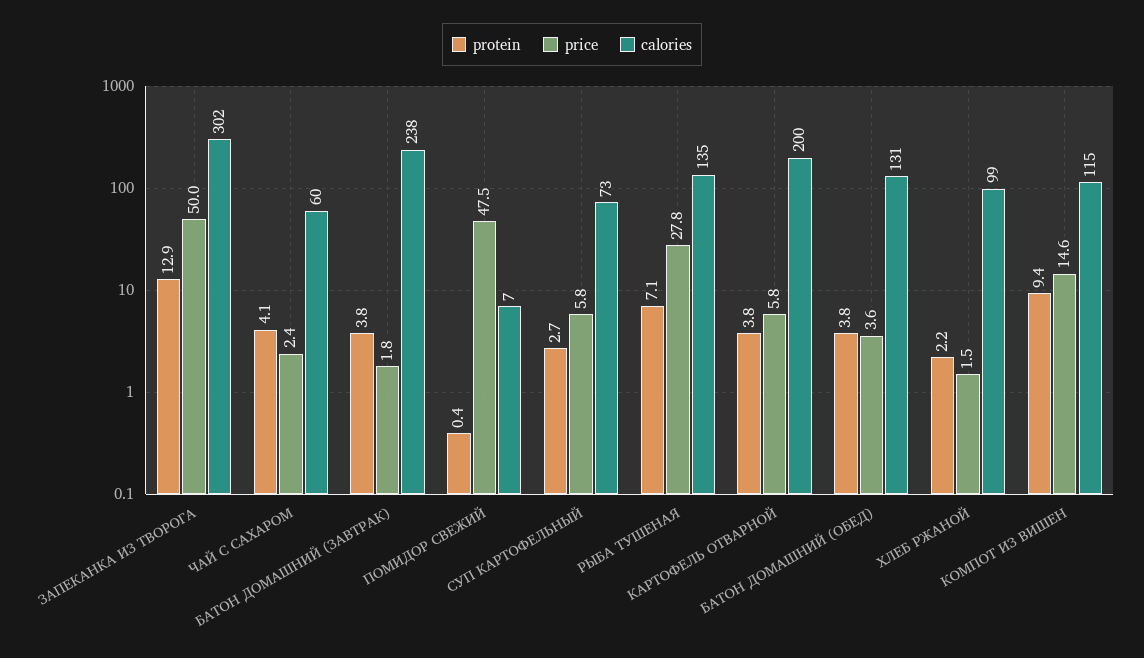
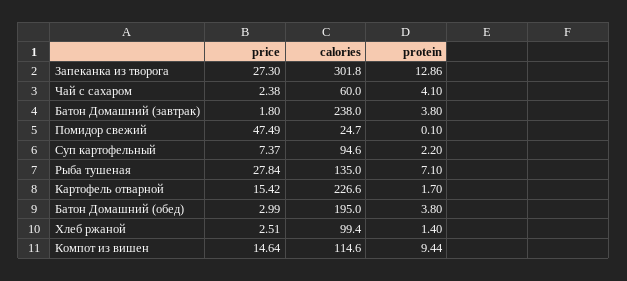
price, ЗАПЕКАНКА ИЗ ТВОРОГА: 50 -> 27.3
protein, ПОМИДОР СВЕЖИЙ: 0.4 -> 0.1
calories, ПОМИДОР СВЕЖИЙ: 7 -> 24.7
protein, СУП КАРТОФЕЛЬНЫЙ: 2.7 -> 2.2
price, СУП КАРТОФЕЛЬНЫЙ: 5.8 -> 7.37
calories, СУП КАРТОФЕЛЬНЫЙ: 73 -> 94.6
protein, КАРТОФЕЛЬ ОТВАРНОЙ: 3.8 -> 1.7
price, КАРТОФЕЛЬ ОТВАРНОЙ: 5.8 -> 15.42
calories, КАРТОФЕЛЬ ОТВАРНОЙ: 200 -> 226.6
price, БАТОН ДОМАШНИЙ (ОБЕД): 3.6 -> 2.99
calories, БАТОН ДОМАШНИЙ (ОБЕД): 131 -> 195
protein, ХЛЕБ РЖАНОЙ: 2.2 -> 1.4
price, ХЛЕБ РЖАНОЙ: 1.5 -> 2.51

